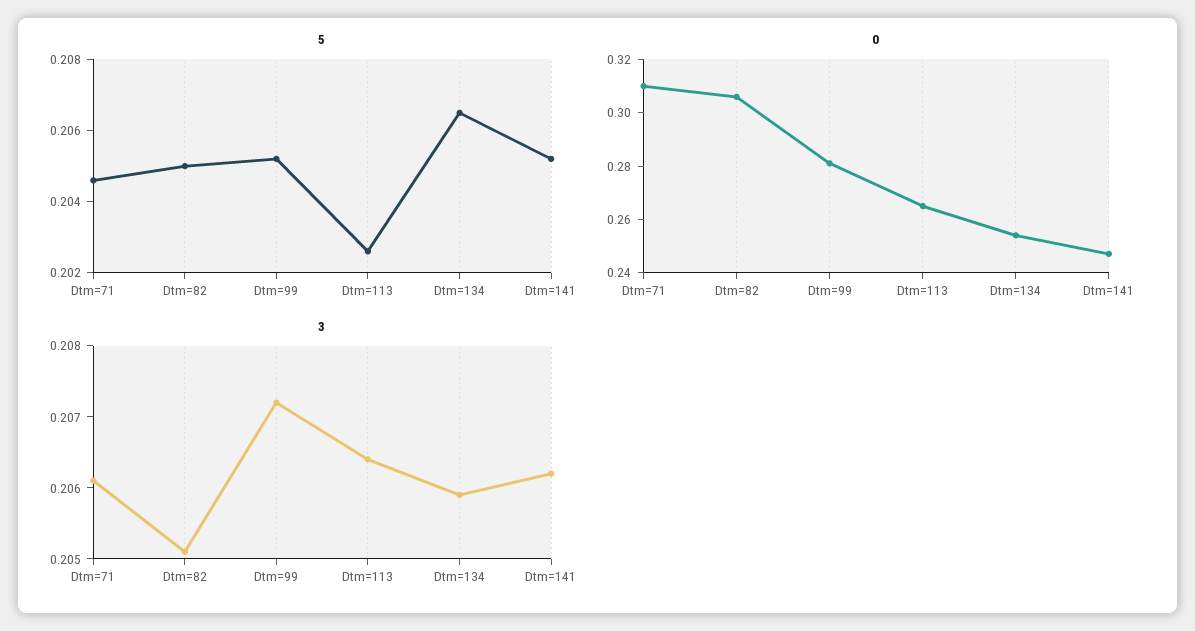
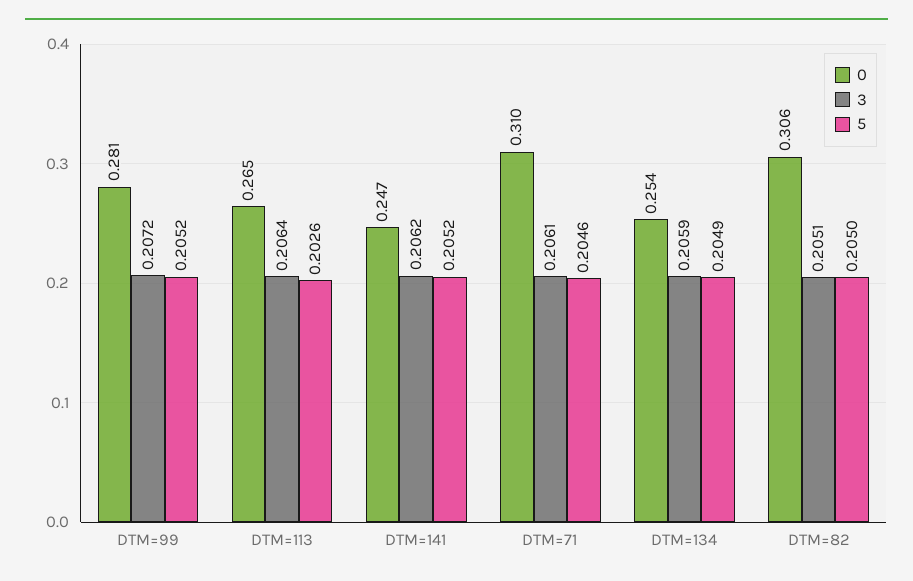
5, Dtm=134: 0.2065 -> 0.2049

